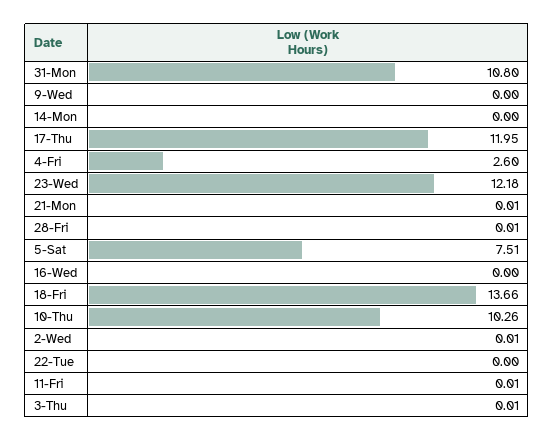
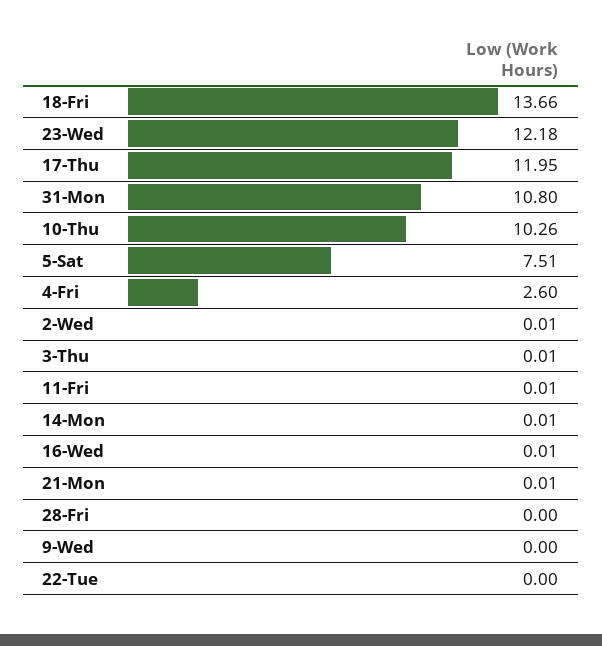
14-Mon: 0 -> 0.01
28-Fri: 0.01 -> 0
16-Wed: 0 -> 0.01

